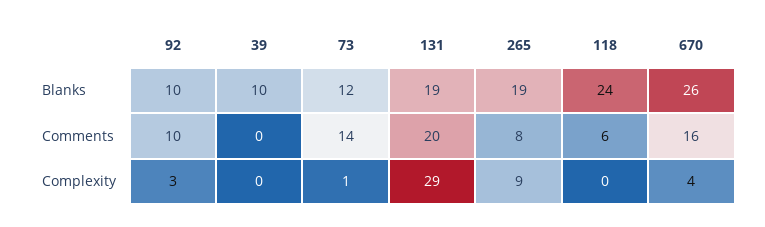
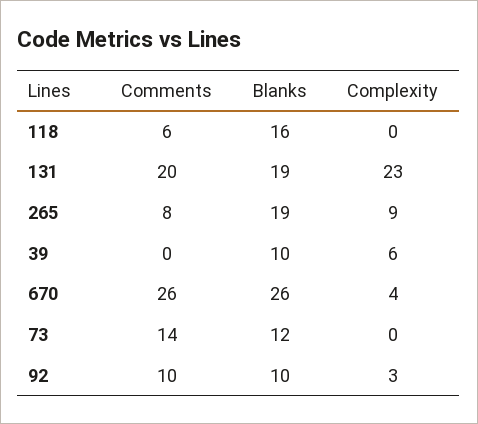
118, Blanks: 24 -> 16
670, Comments: 16 -> 26
39, Complexity: 0 -> 6
73, Complexity: 1 -> 0
131, Complexity: 29 -> 23

